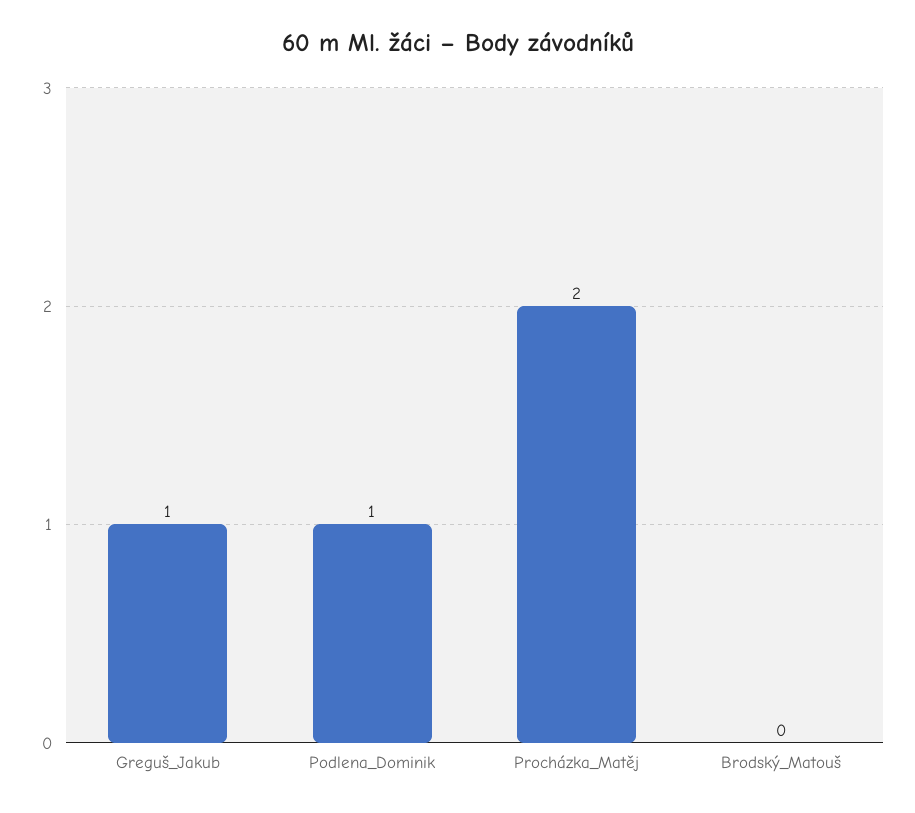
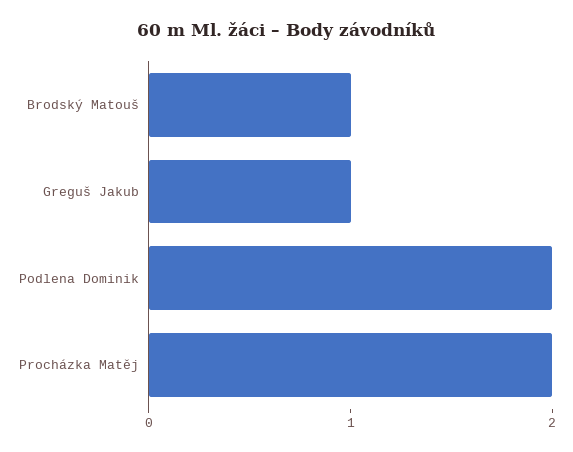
Podlena_Dominik: 1 -> 2
Brodský_Matouš: 0 -> 1

